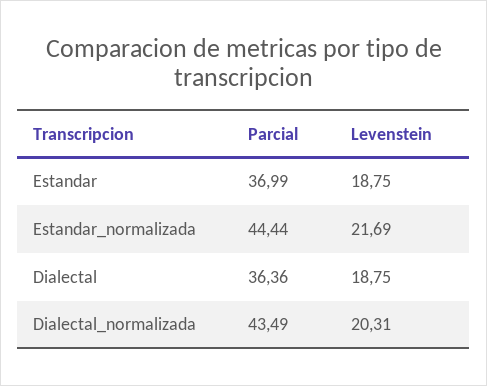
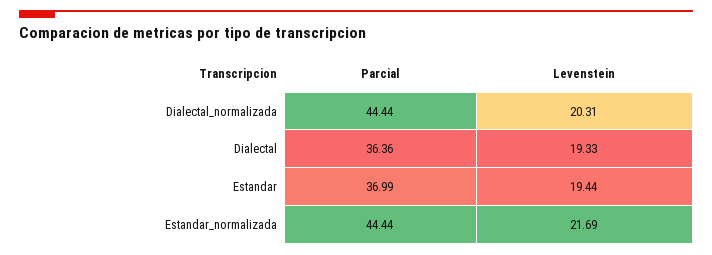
Levenstein, Estandar: 18.75 -> 19.44
Levenstein, Dialectal: 18.75 -> 19.33
Parcial, Dialectal_normalizada: 43.49 -> 44.44

